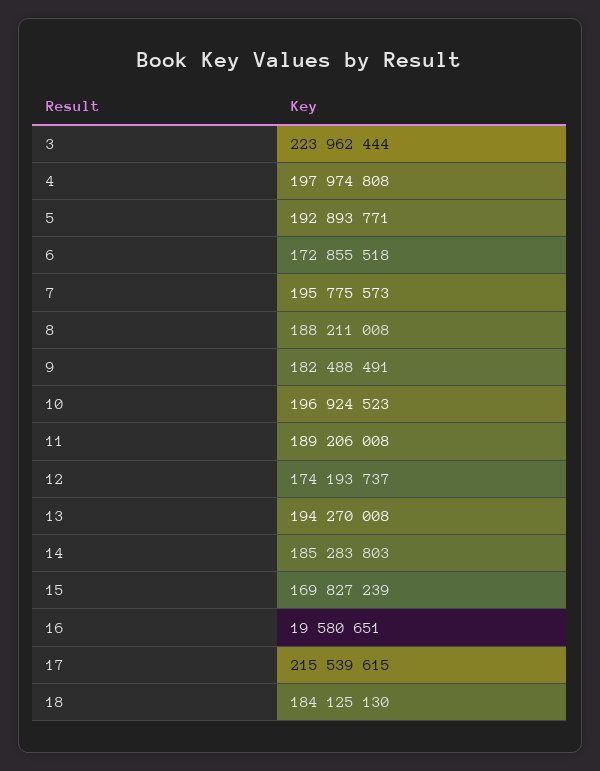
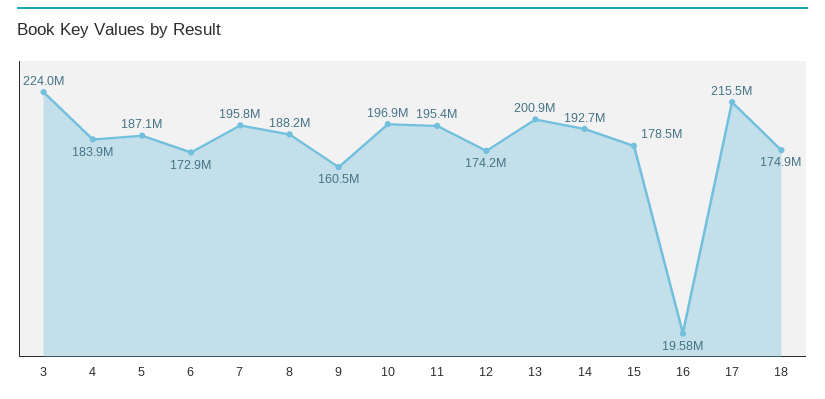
4: 197974808 -> 183900000
5: 192893771 -> 187100000
9: 182488491 -> 160500000
11: 189206008 -> 195400000
13: 194270008 -> 200900000
14: 185283803 -> 192700000
15: 169827239 -> 178500000
18: 184125130 -> 174900000

